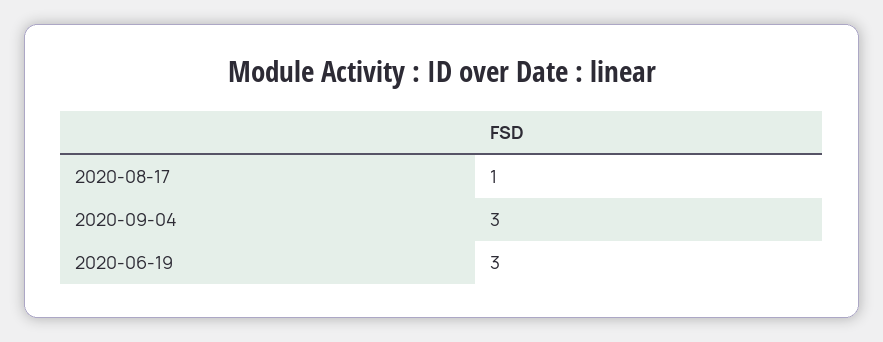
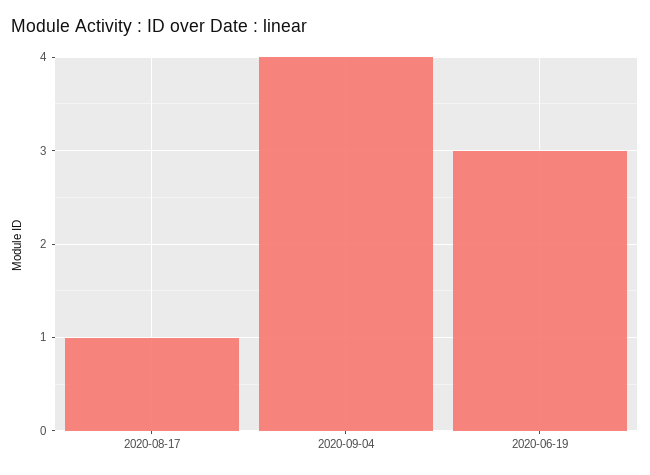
2020-09-04: 3 -> 4

